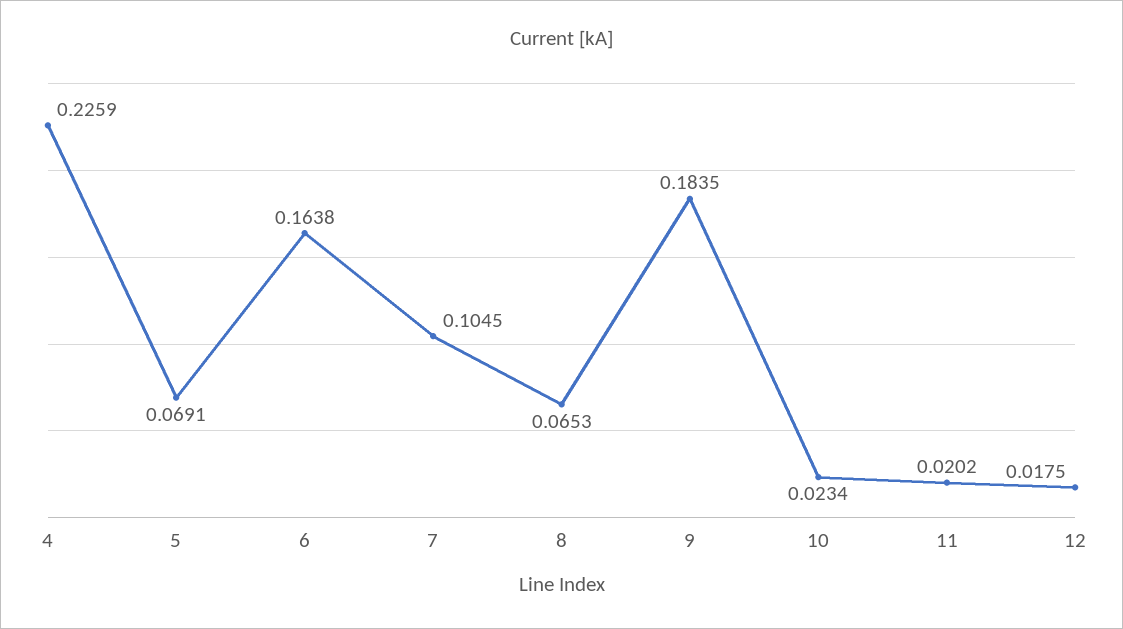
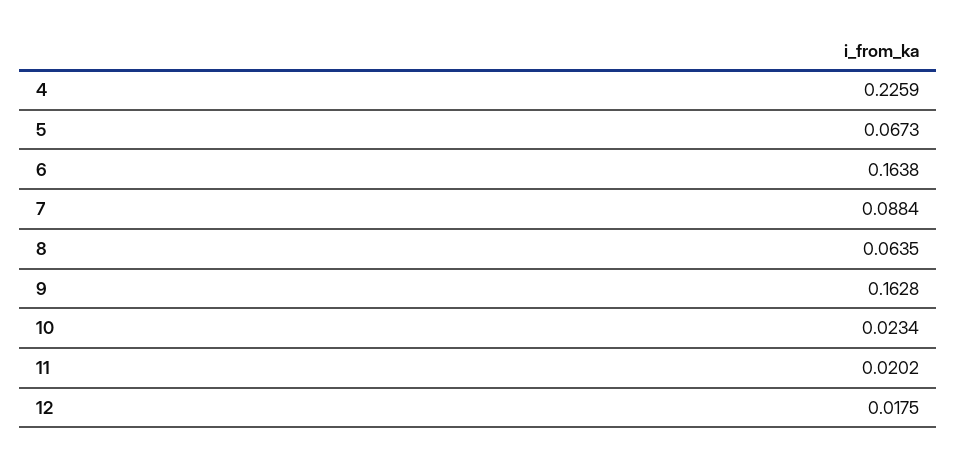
5: 0.0691 -> 0.0673
7: 0.1045 -> 0.0884
8: 0.0653 -> 0.0635
9: 0.1835 -> 0.1628

